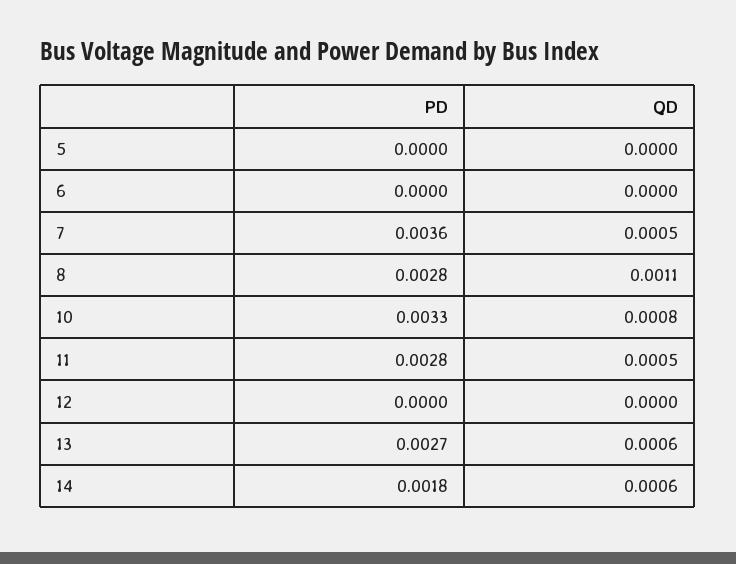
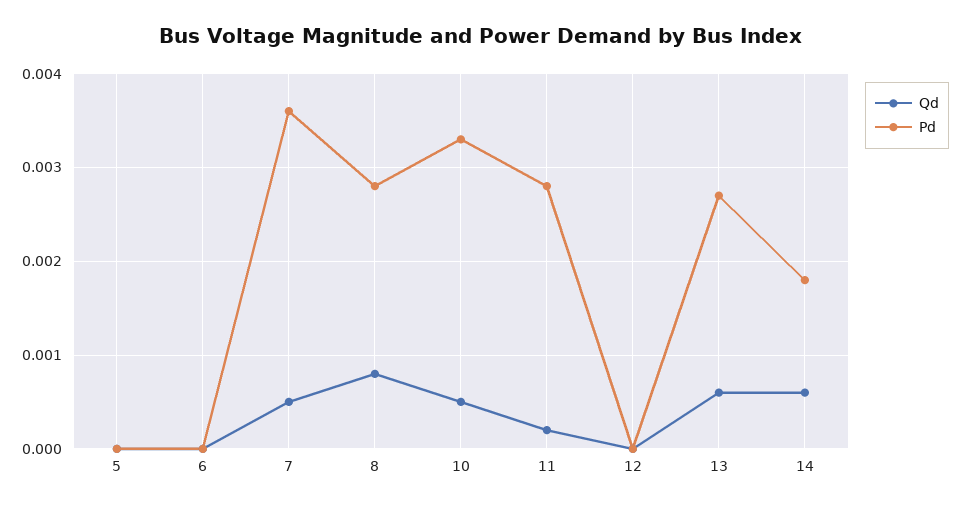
QD, 8: 0.0011 -> 0.0008
QD, 10: 0.0008 -> 0.0005
QD, 11: 0.0005 -> 0.0002

